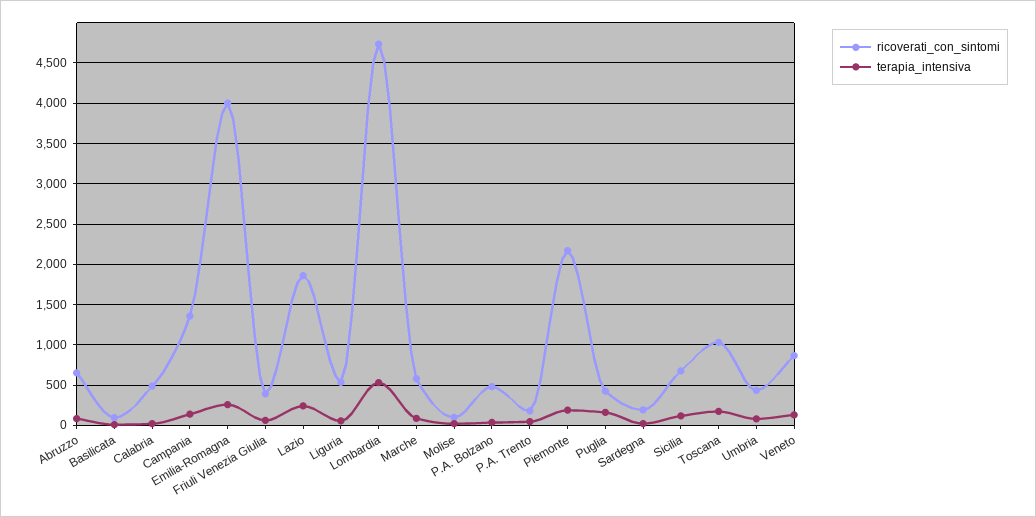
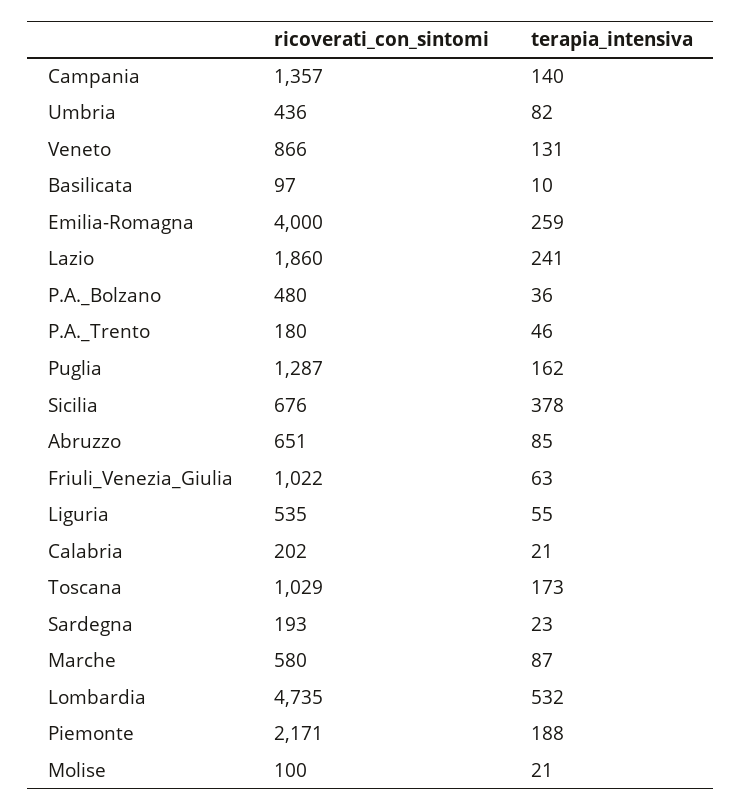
ricoverati_con_sintomi, Calabria: 500 -> 202
ricoverati_con_sintomi, Friuli Venezia Giulia: 400 -> 1022
ricoverati_con_sintomi, Puglia: 400 -> 1287
terapia_intensiva, Sicilia: 100 -> 378

